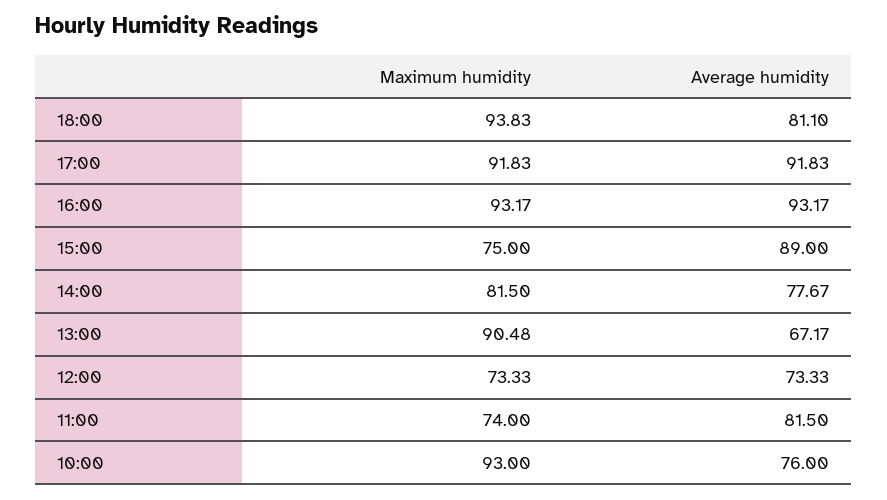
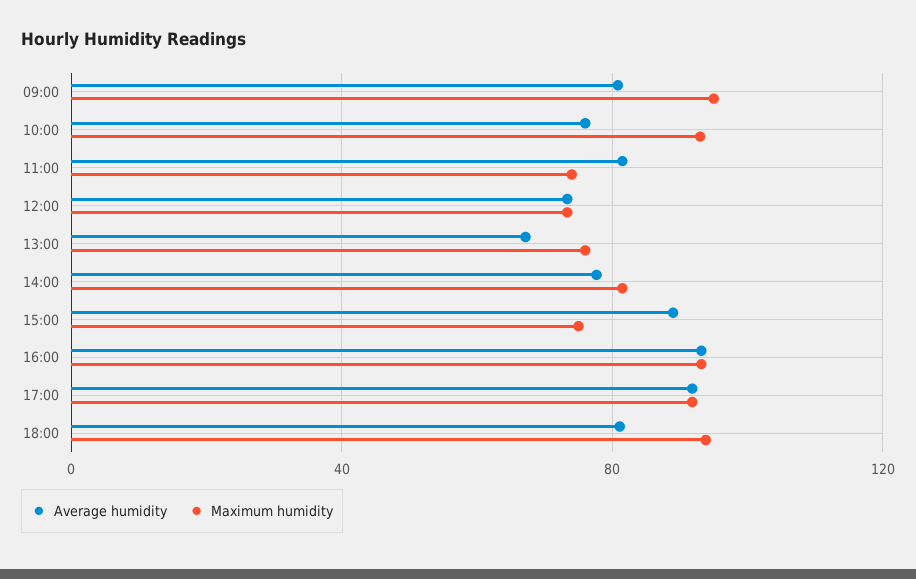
Maximum humidity, 13:00: 90.48 -> 75
Average humidity, 09:00: none -> 80
Maximum humidity, 09:00: none -> 95

